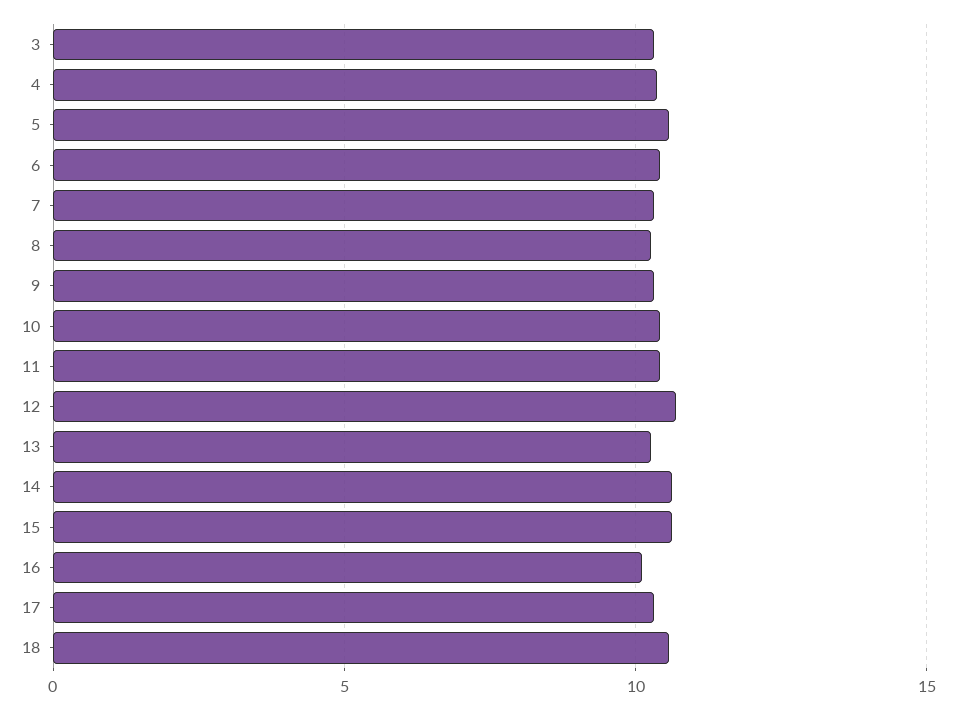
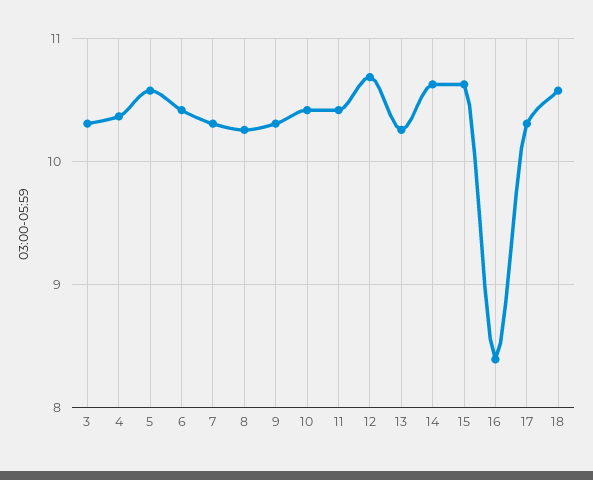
16: 10 -> 8.4

